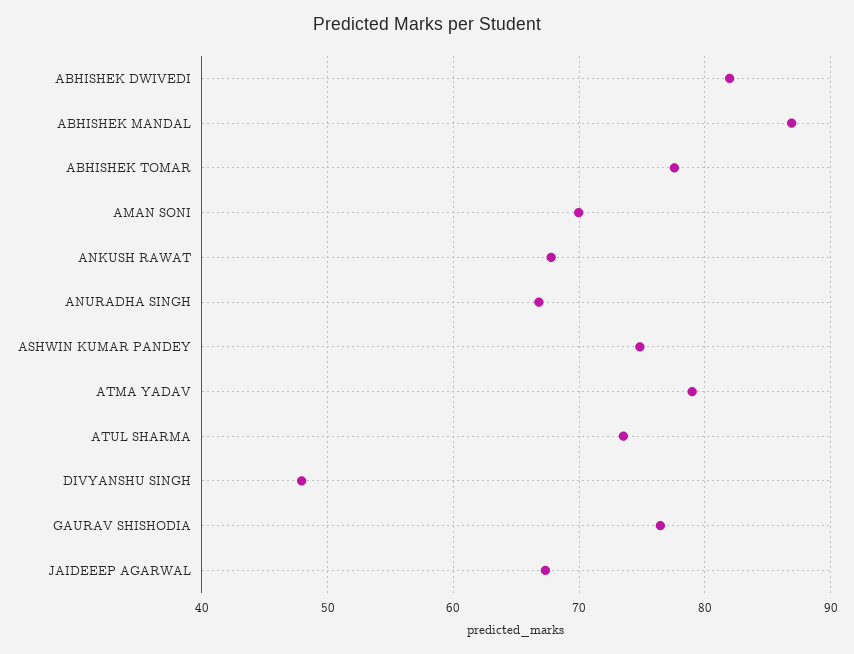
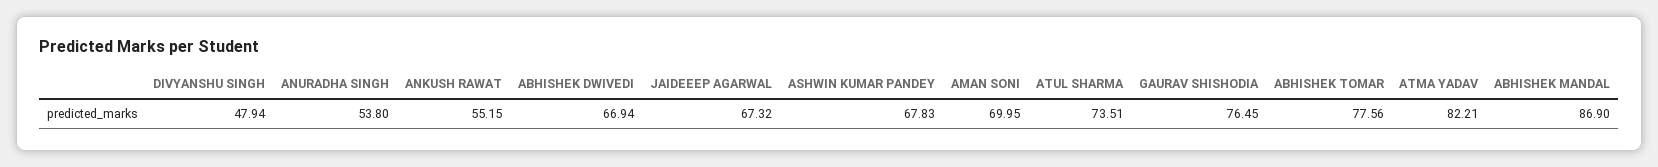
ABHISHEK DWIVEDI: 82 -> 66.94
ANKUSH RAWAT: 68 -> 55.15
ANURADHA SINGH: 67 -> 53.8
ASHWIN KUMAR PANDEY: 75 -> 67.83
ATMA YADAV: 79 -> 82.21

